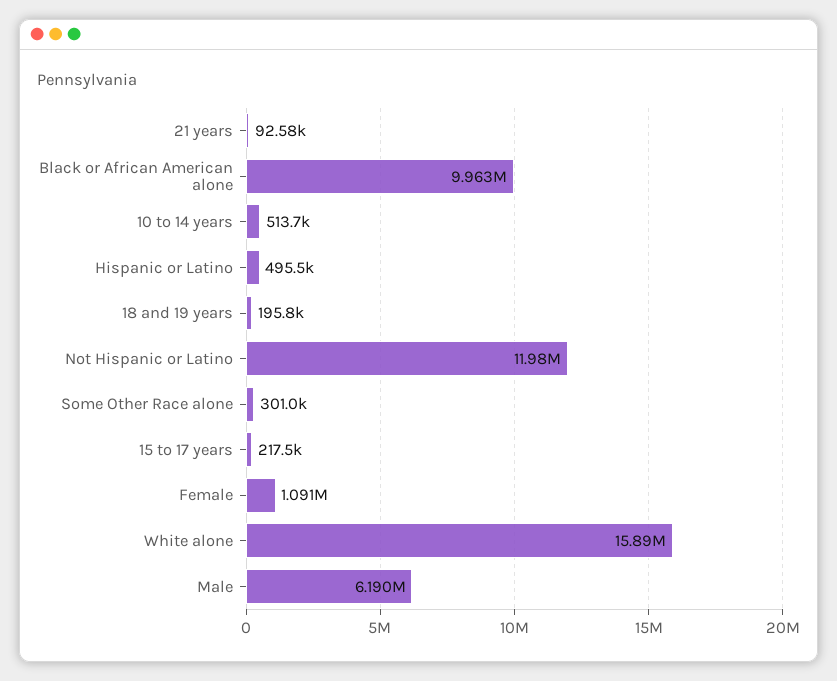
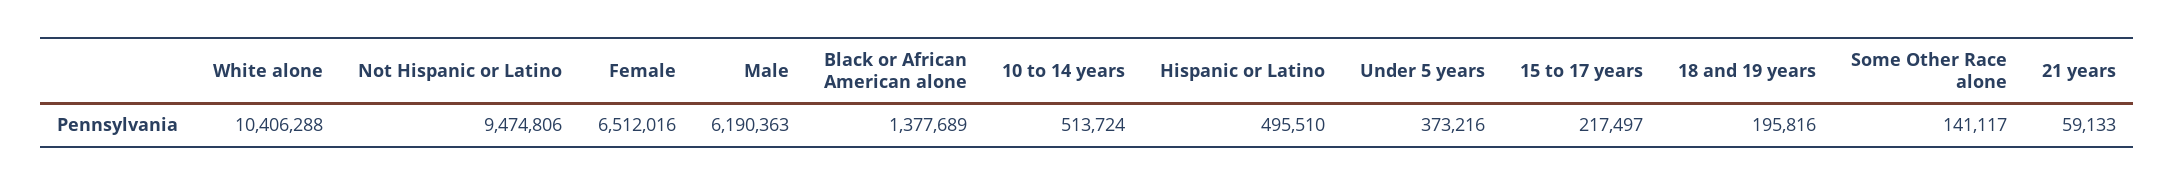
21 years: 92580 -> 59133
Black or African American alone: 9963000 -> 1377689
Not Hispanic or Latino: 11980000 -> 9474806
Some Other Race alone: 301000 -> 141117
Female: 1091000 -> 6512016
White alone: 15890000 -> 10406288
Under 5 years: none -> 373216

